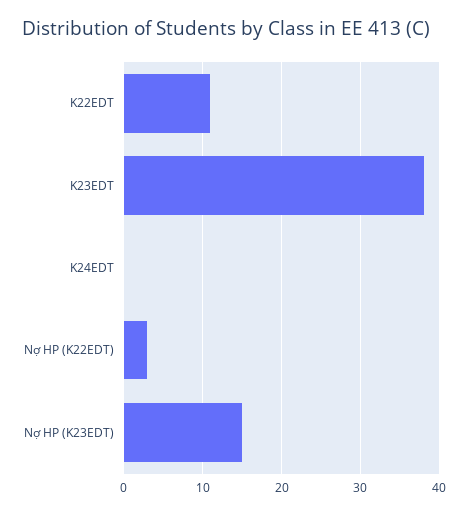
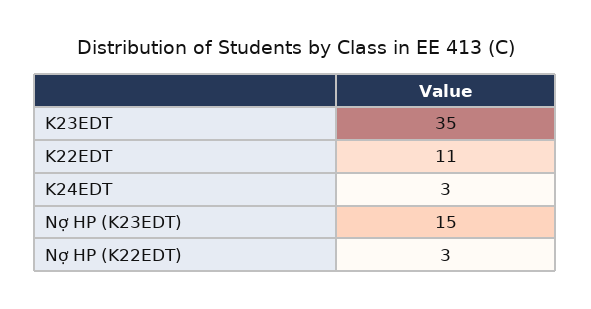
K23EDT: 38 -> 35
K24EDT: 0 -> 3

